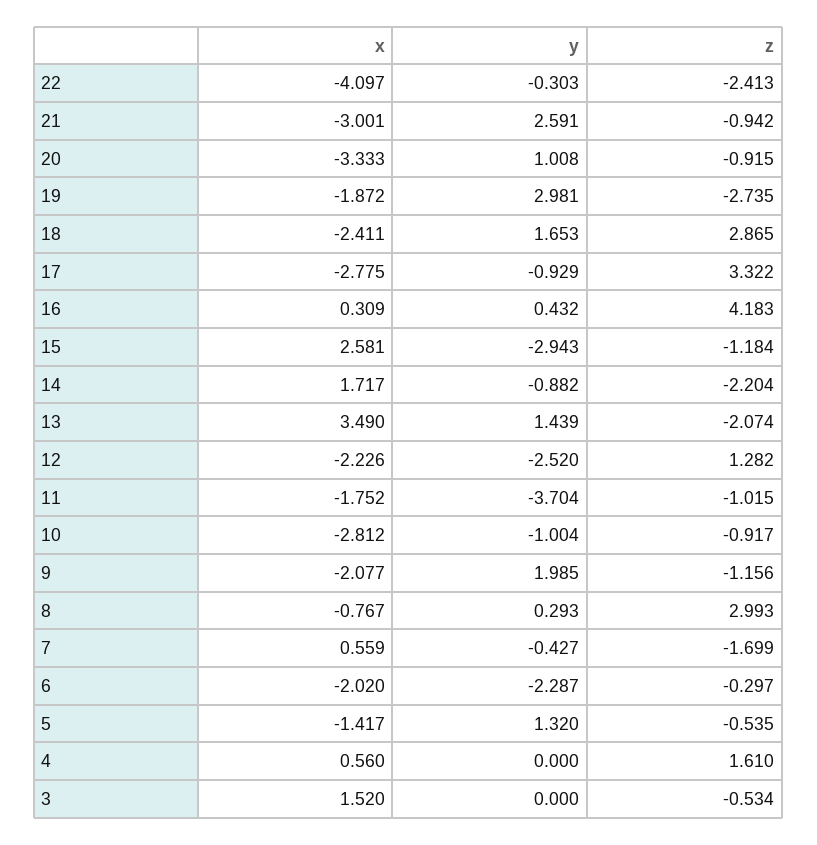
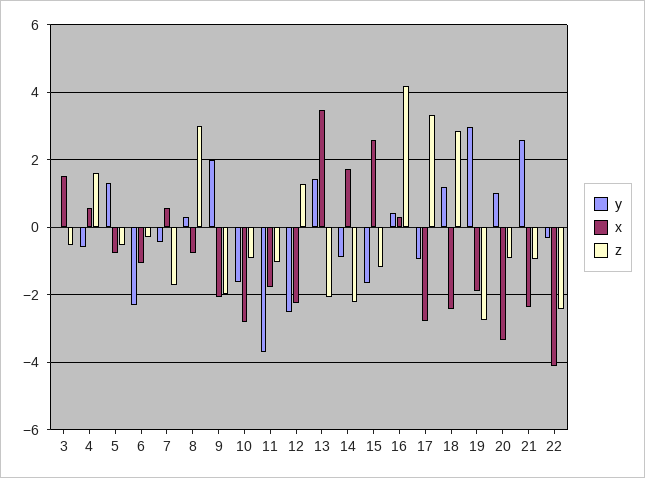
x, 21: -3.001 -> -2.4
y, 18: 1.653 -> 1.2
y, 15: -2.943 -> -1.6
y, 10: -1.004 -> -1.6
z, 9: -1.156 -> -2
x, 6: -2.02 -> -1
x, 5: -1.417 -> -0.8
y, 4: 0 -> -0.6

